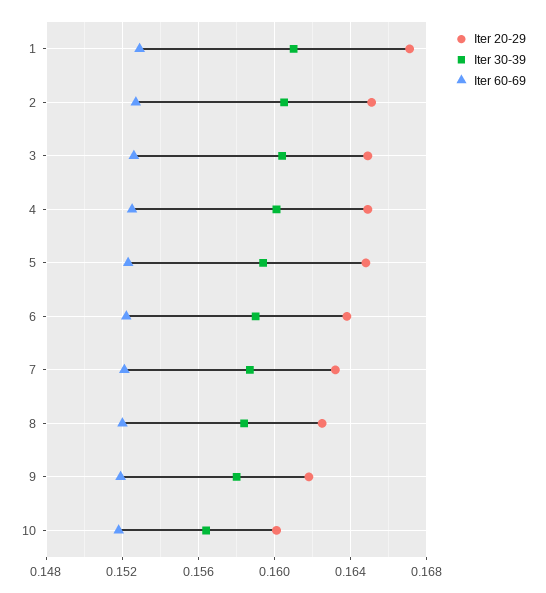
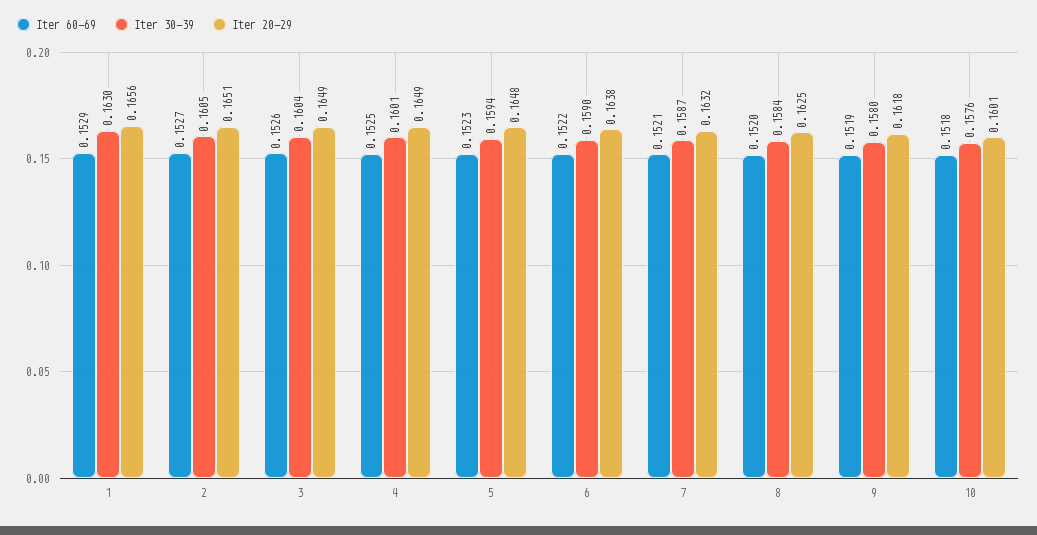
Iter 20-29, 1: 0.167 -> 0.1656
Iter 30-39, 1: 0.161 -> 0.163
Iter 30-39, 10: 0.1565 -> 0.1576

